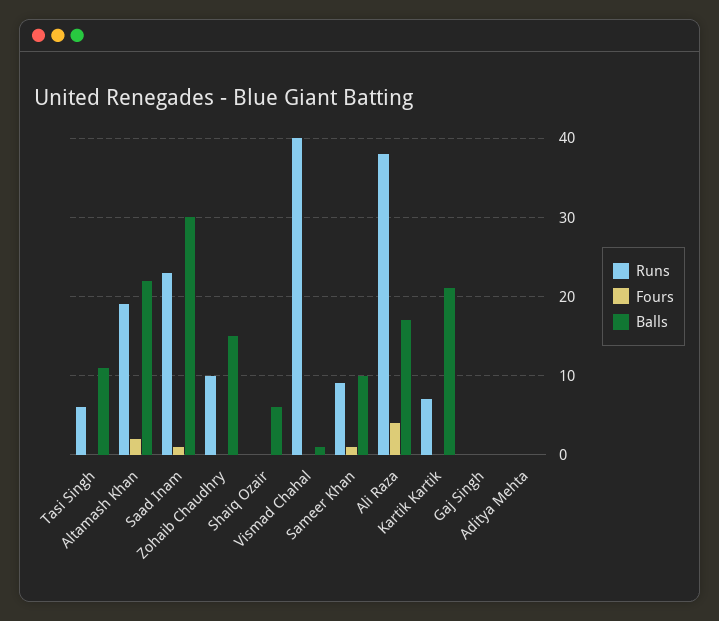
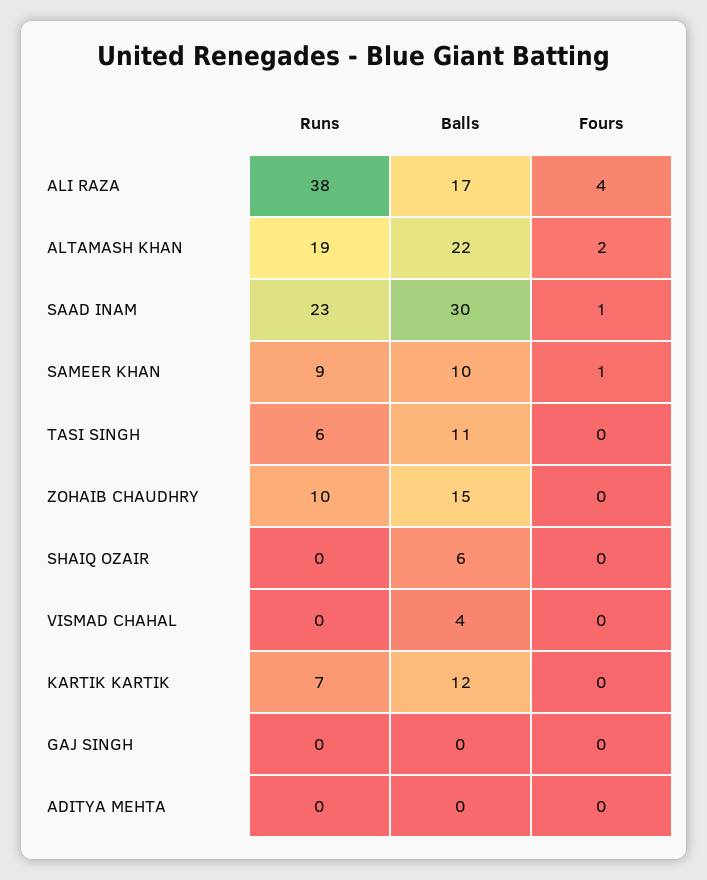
Runs, Vismad Chahal: 40 -> 0
Balls, Vismad Chahal: 1 -> 4
Balls, Kartik Kartik: 21 -> 12

